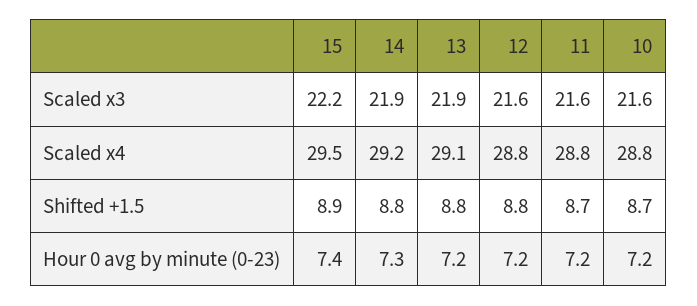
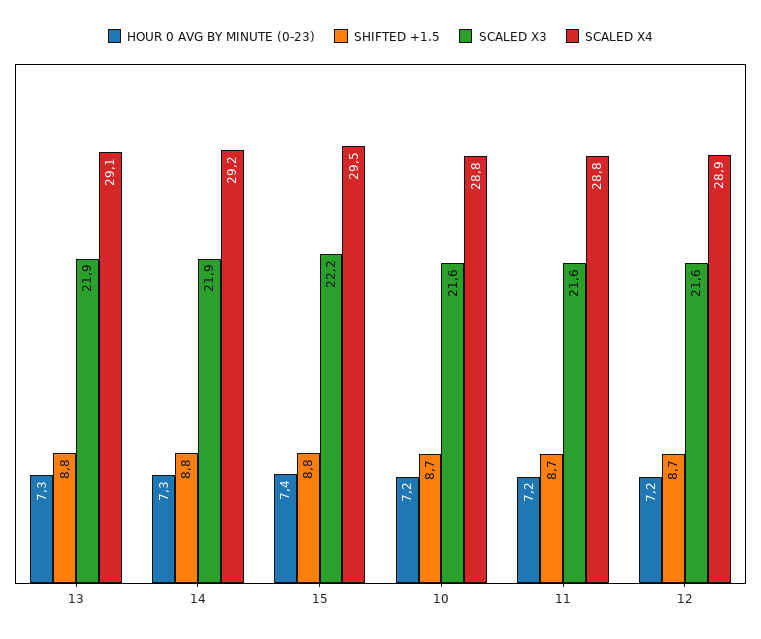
Scaled x4, 12: 28.8 -> 28.9
Shifted +1.5, 15: 8.9 -> 8.8
Shifted +1.5, 12: 8.8 -> 8.7
Hour 0 avg by minute (0-23), 13: 7.2 -> 7.3

